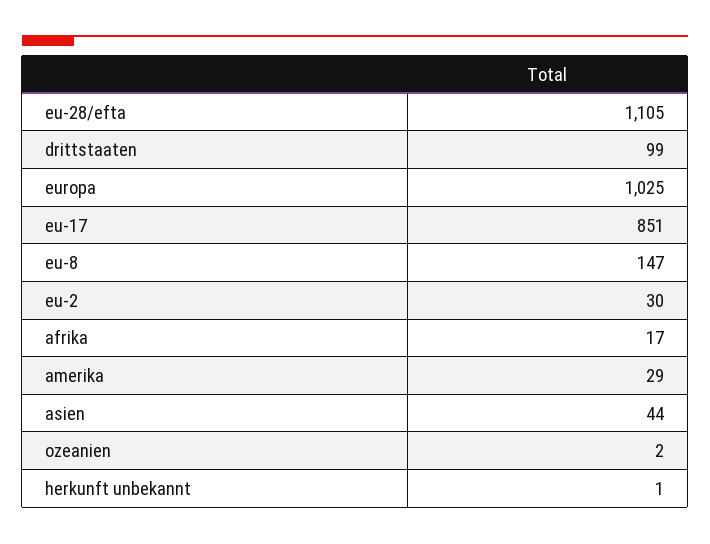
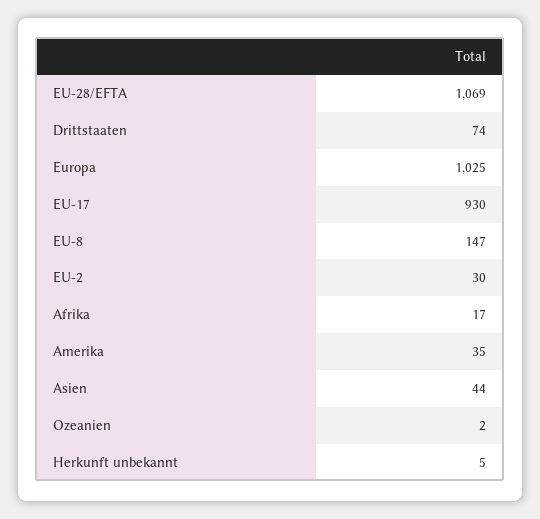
eu-28/efta: 1105 -> 1069
drittstaaten: 99 -> 74
eu-17: 851 -> 930
amerika: 29 -> 35
herkunft unbekannt: 1 -> 5

